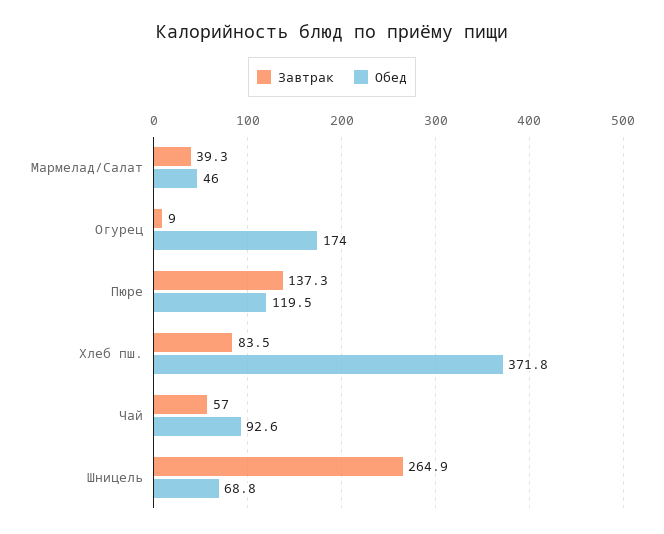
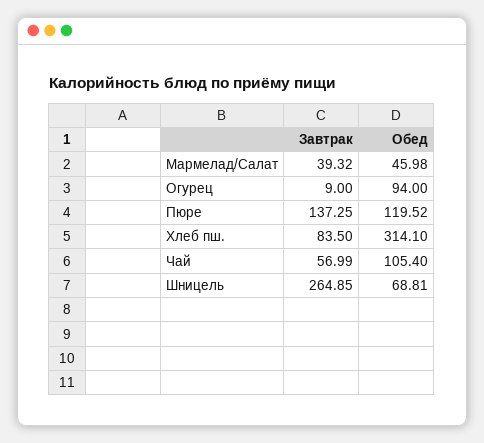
Обед, Огурец: 174 -> 94
Обед, Хлеб пш.: 371.8 -> 314.1
Обед, Чай: 92.6 -> 105.4

